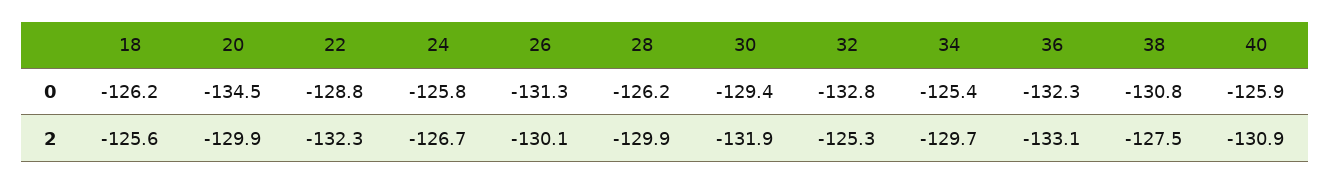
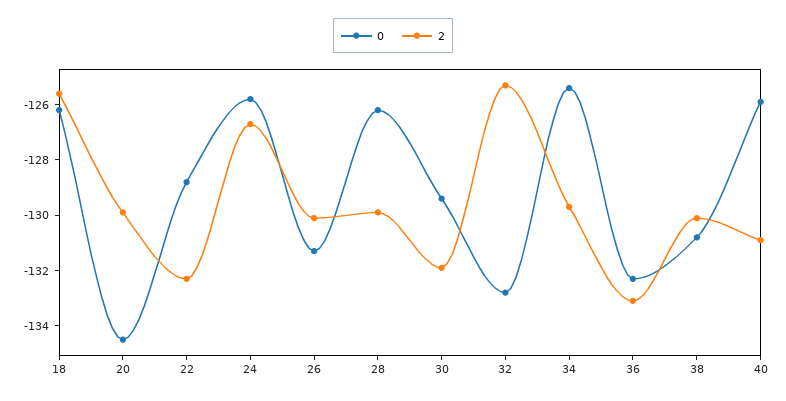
2, 38: -127.5 -> -130

